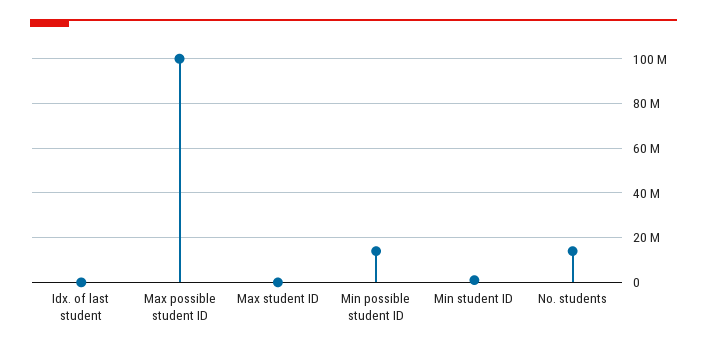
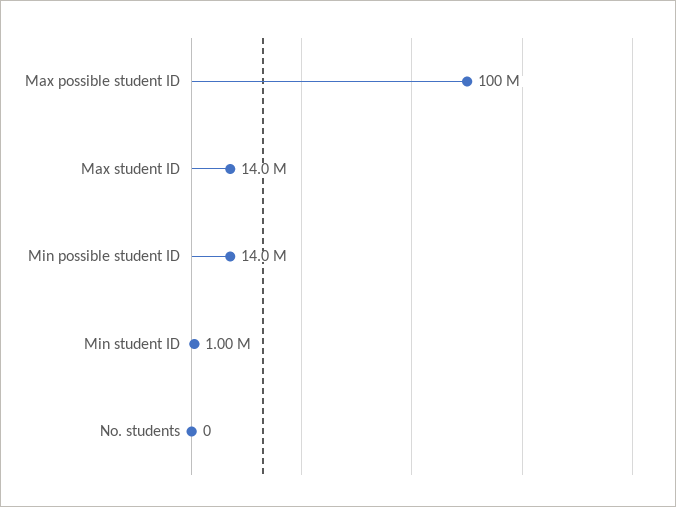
Idx. of last student: 0 -> none
Max student ID: 0 -> 14000000
No. students: 15000000 -> 0

